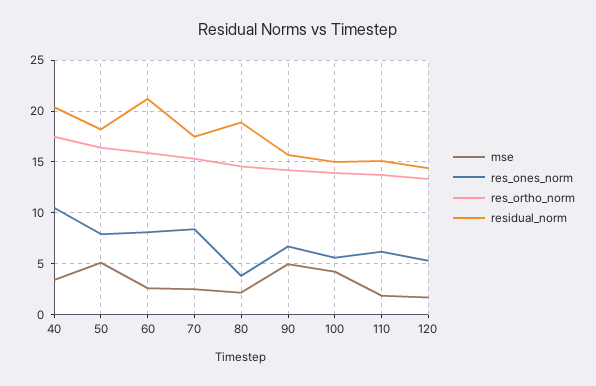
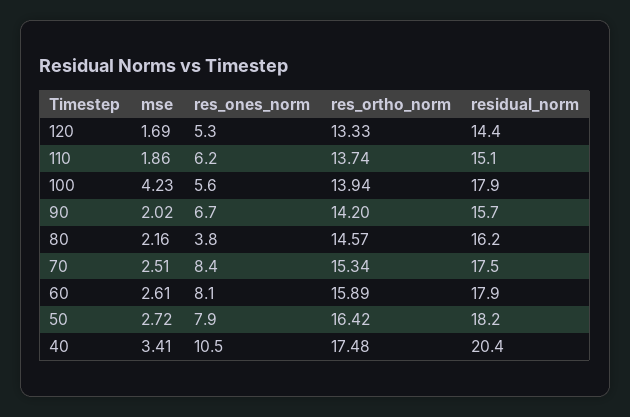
mse, 50: 5 -> 2.72
residual_norm, 60: 21 -> 17.9
residual_norm, 80: 19 -> 16.2
mse, 90: 5 -> 2.02
residual_norm, 100: 15 -> 17.9

